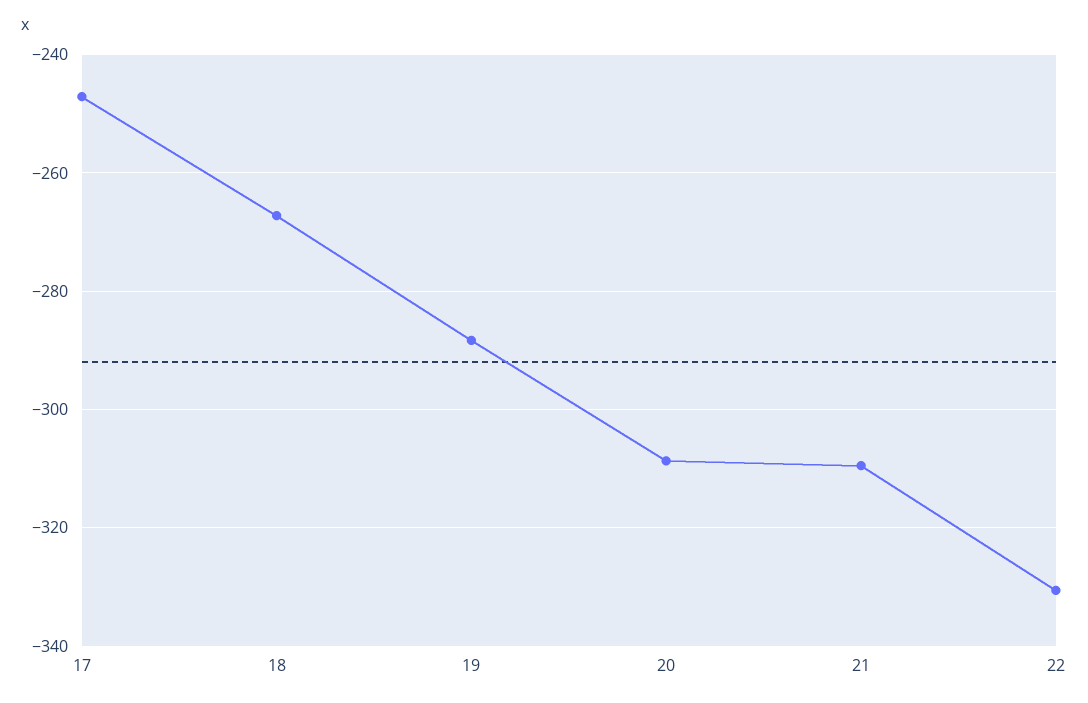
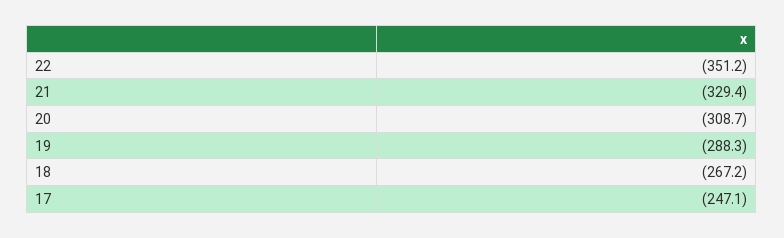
21: -310 -> -329.4
22: -330 -> -351.2

